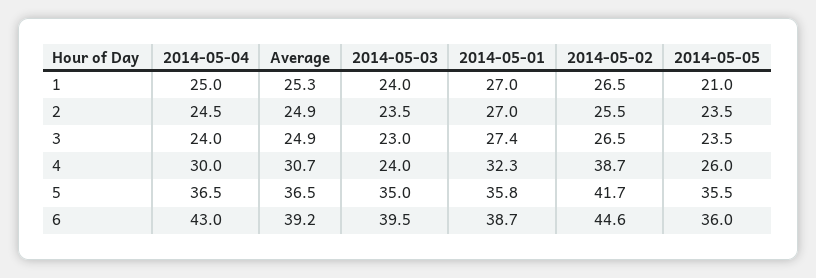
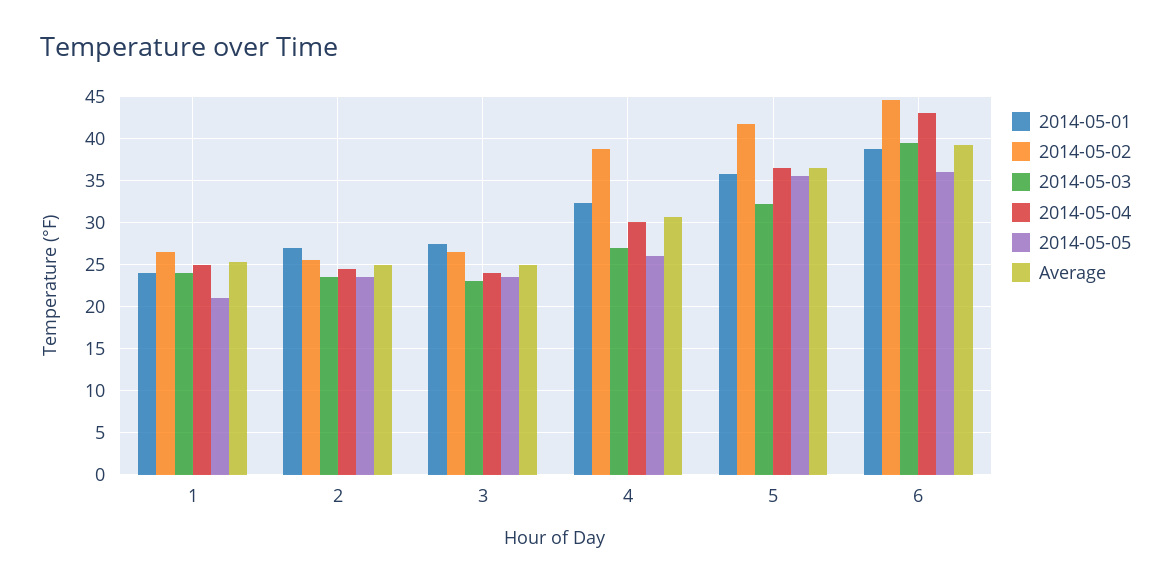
2014-05-01, 1: 27 -> 24
2014-05-03, 4: 24 -> 27
2014-05-03, 5: 35 -> 32

